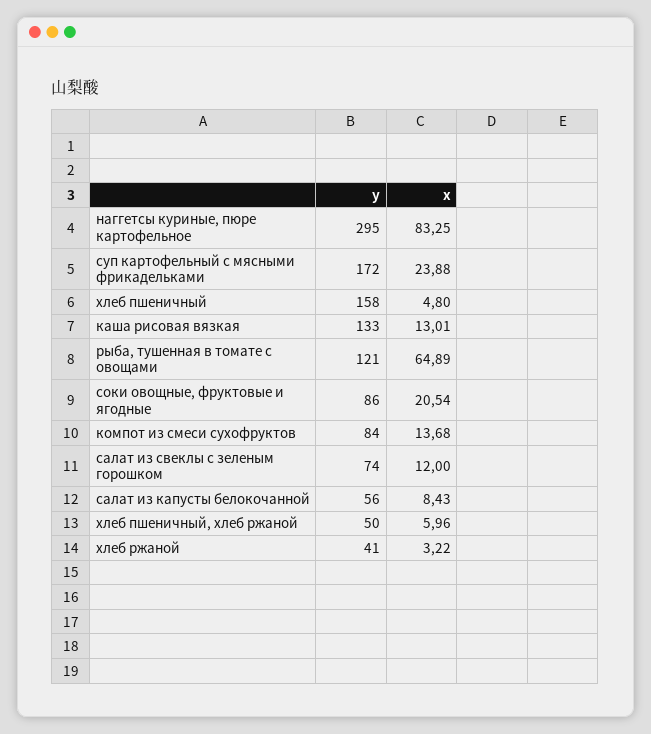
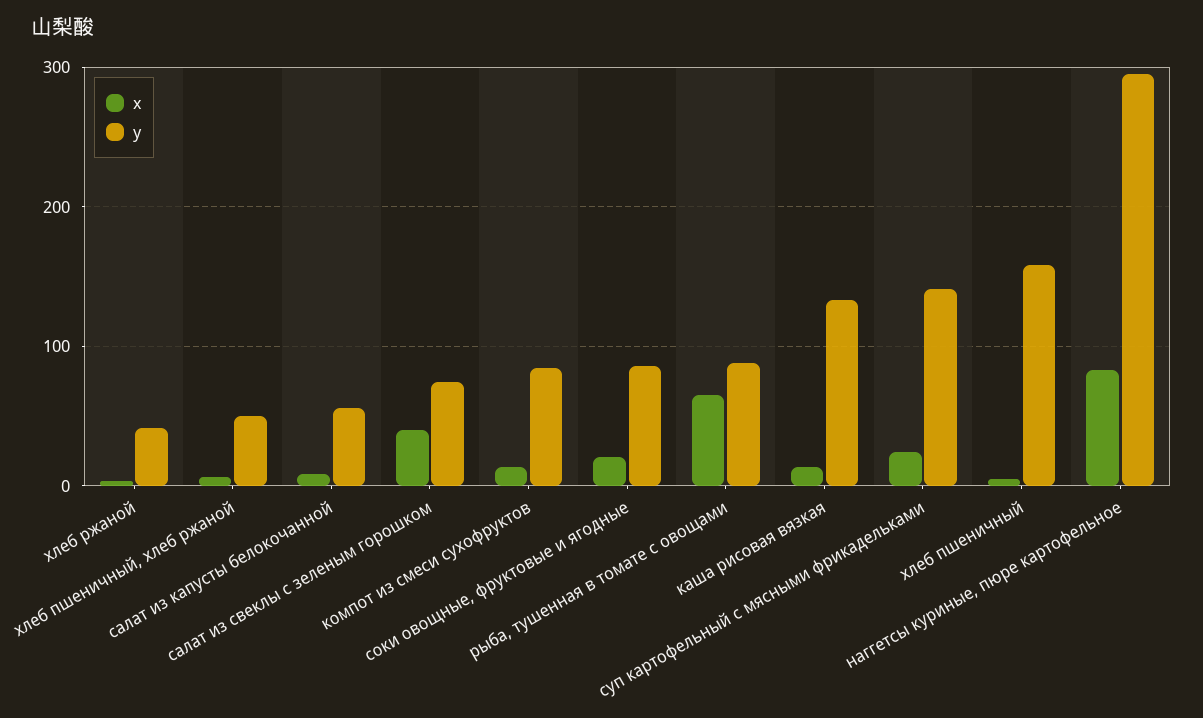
y, суп картофельный с мясными фрикадельками: 172 -> 140
y, рыба, тушенная в томате с овощами: 121 -> 90
x, салат из свеклы с зеленым горошком: 12 -> 40

